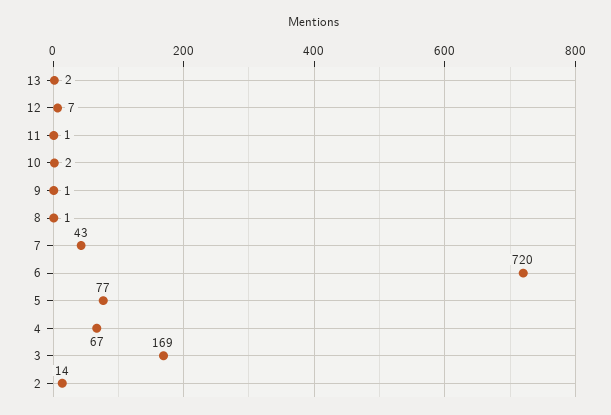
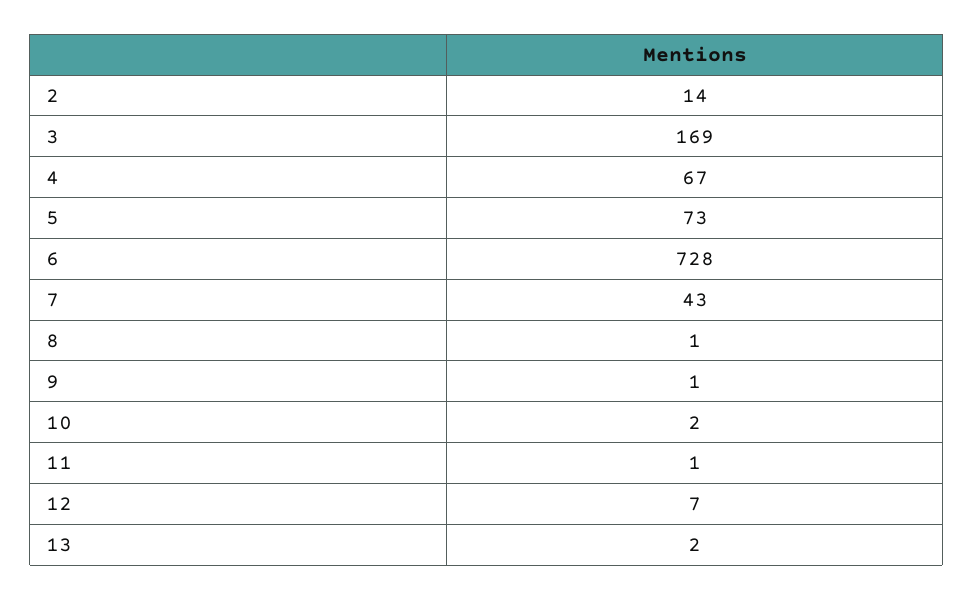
6: 720 -> 728
5: 77 -> 73

